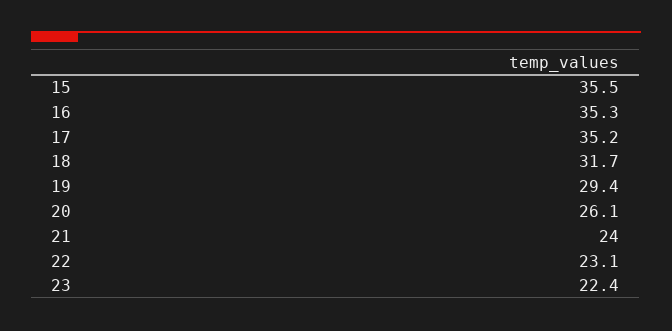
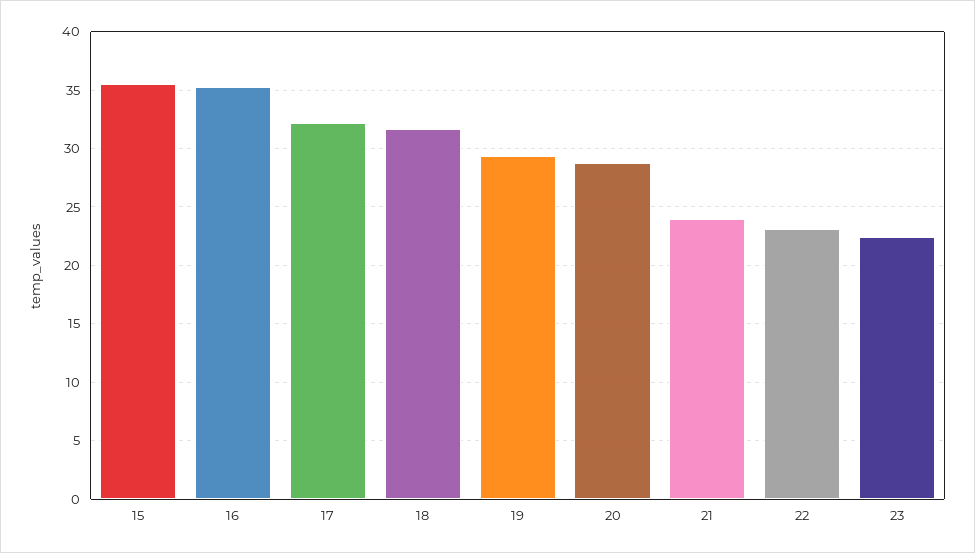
17: 35.2 -> 32
20: 26.1 -> 29

